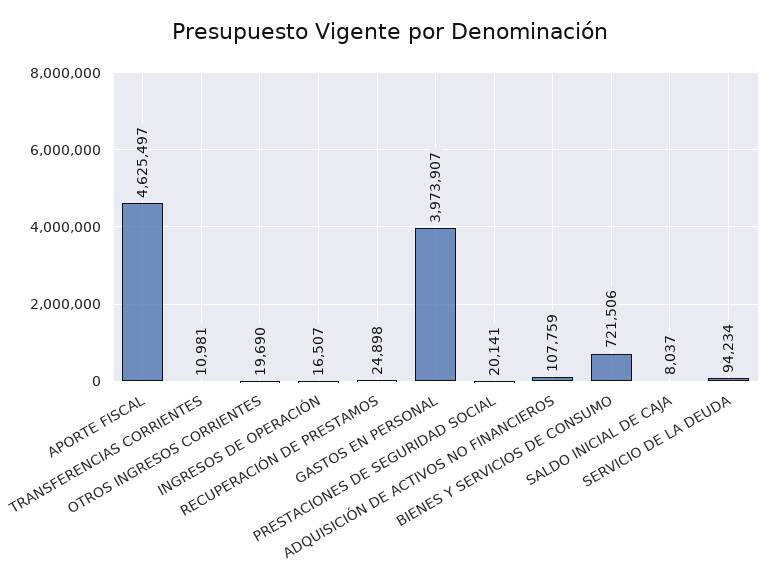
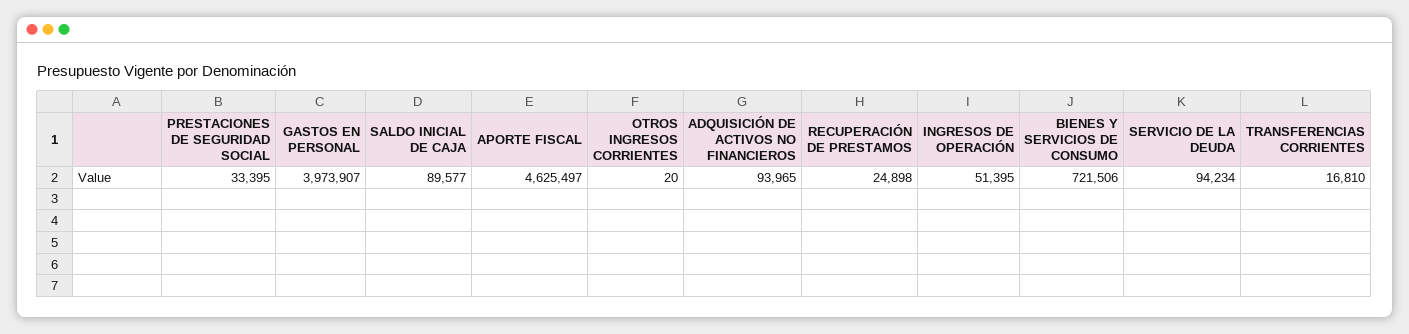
TRANSFERENCIAS CORRIENTES: 10981 -> 16810
OTROS INGRESOS CORRIENTES: 19690 -> 20
INGRESOS DE OPERACIÓN: 16507 -> 51395
PRESTACIONES DE SEGURIDAD SOCIAL: 20141 -> 33395
ADQUISICIÓN DE ACTIVOS NO FINANCIEROS: 107759 -> 93965
SALDO INICIAL DE CAJA: 8037 -> 89577

